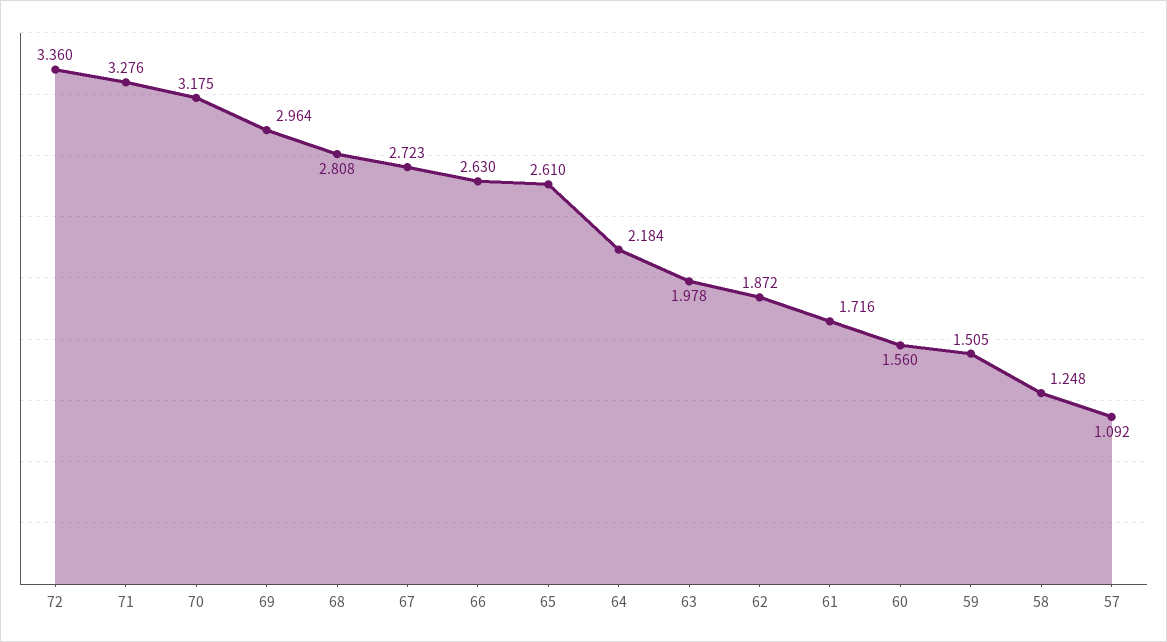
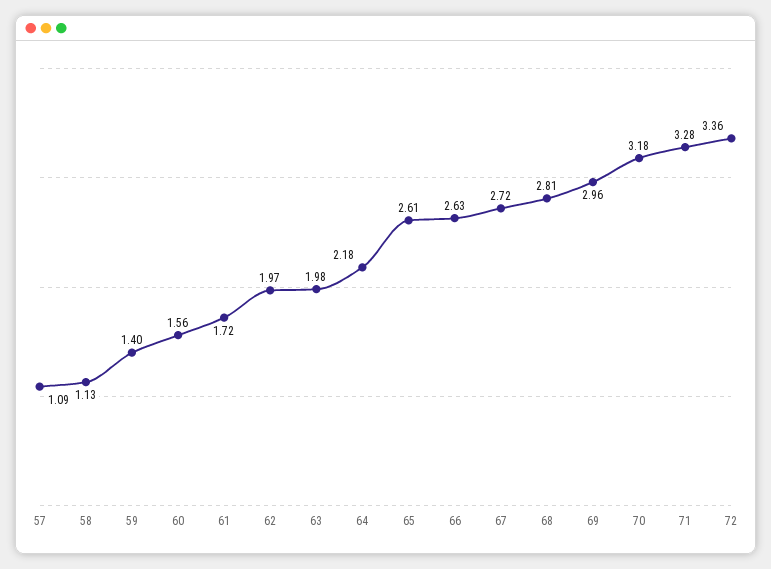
62: 1.872 -> 1.97
59: 1.505 -> 1.4
58: 1.248 -> 1.13

